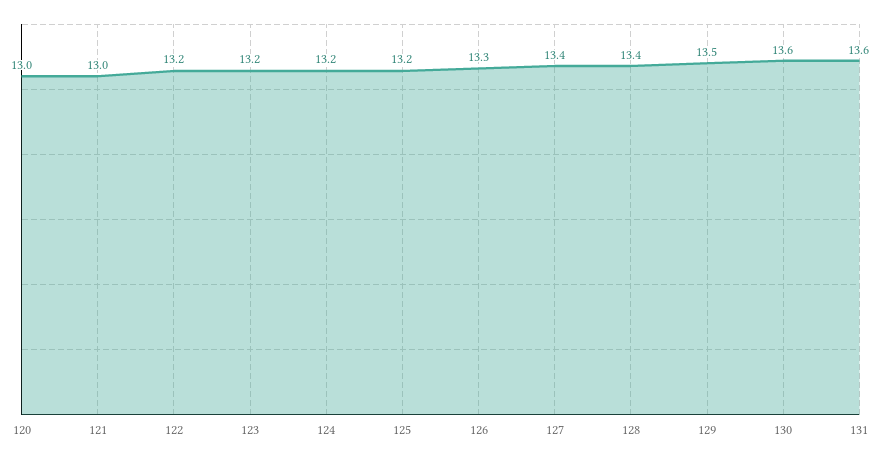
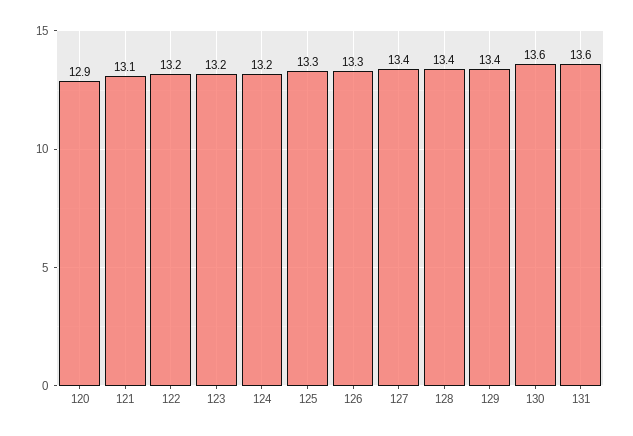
120: 13 -> 12.9
121: 13 -> 13.1
125: 13.2 -> 13.3
129: 13.5 -> 13.4

